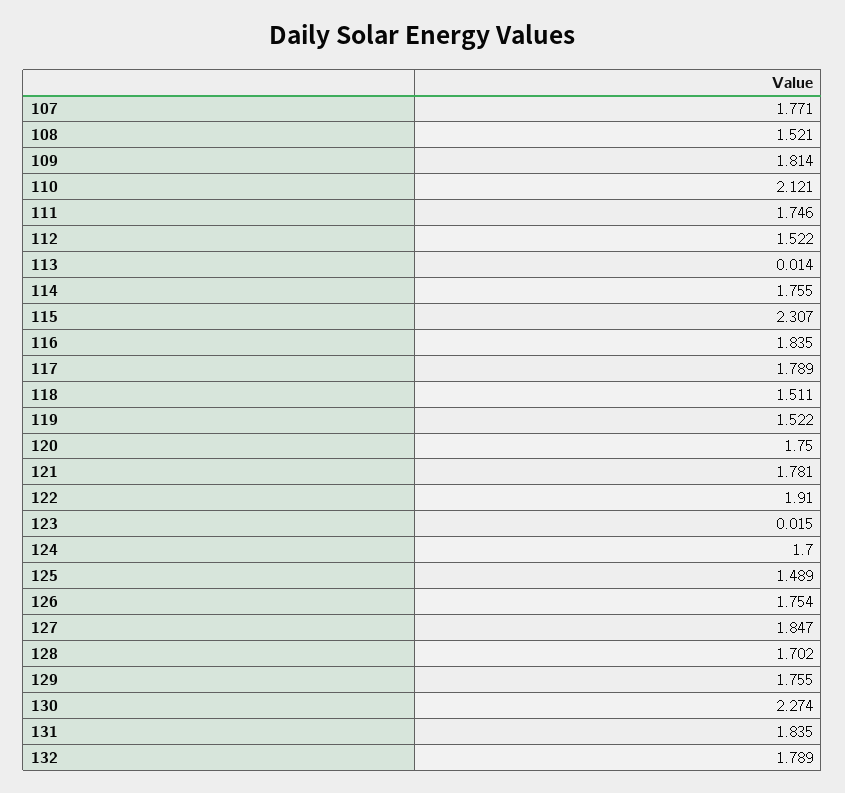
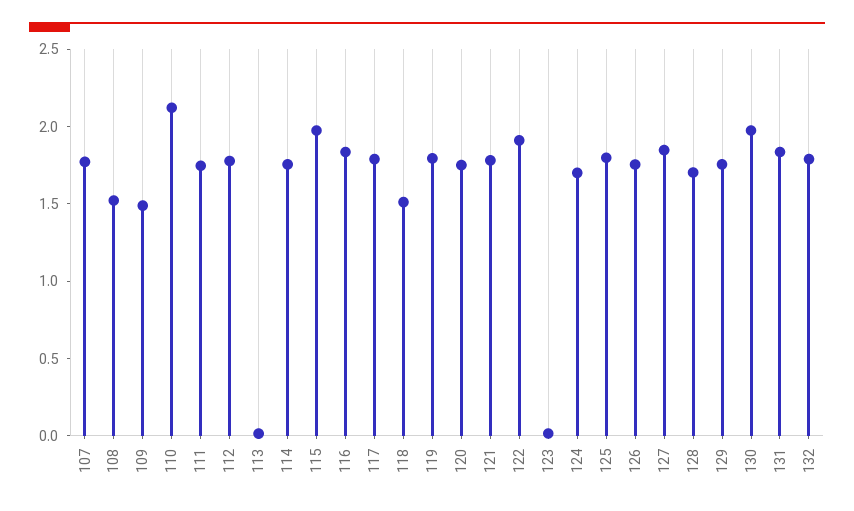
109: 1.814 -> 1.5
112: 1.522 -> 1.8
115: 2.307 -> 2
119: 1.522 -> 1.8
125: 1.489 -> 1.8
130: 2.274 -> 2

